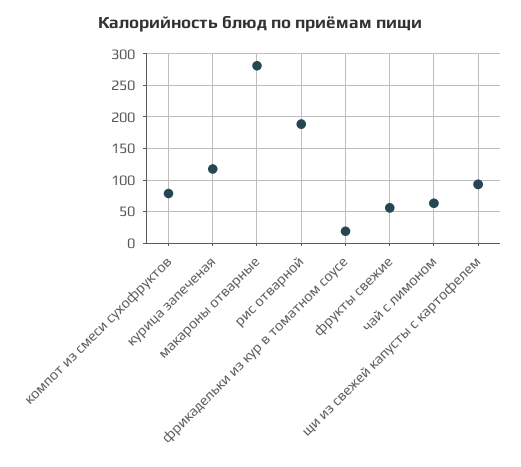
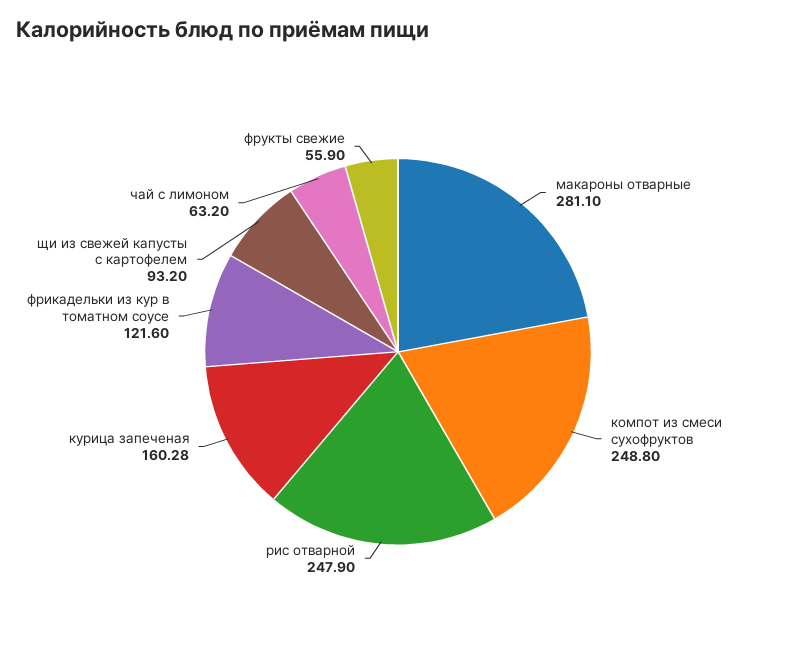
компот из смеси сухофруктов: 80 -> 248.8
курица запеченая: 120 -> 160.28
рис отварной: 190 -> 247.9
фрикадельки из кур в томатном соусе: 20 -> 121.6

